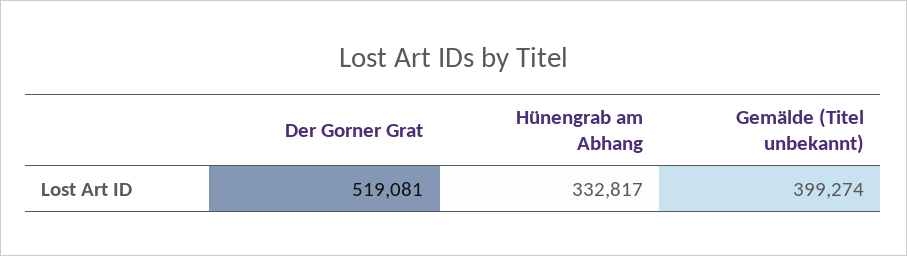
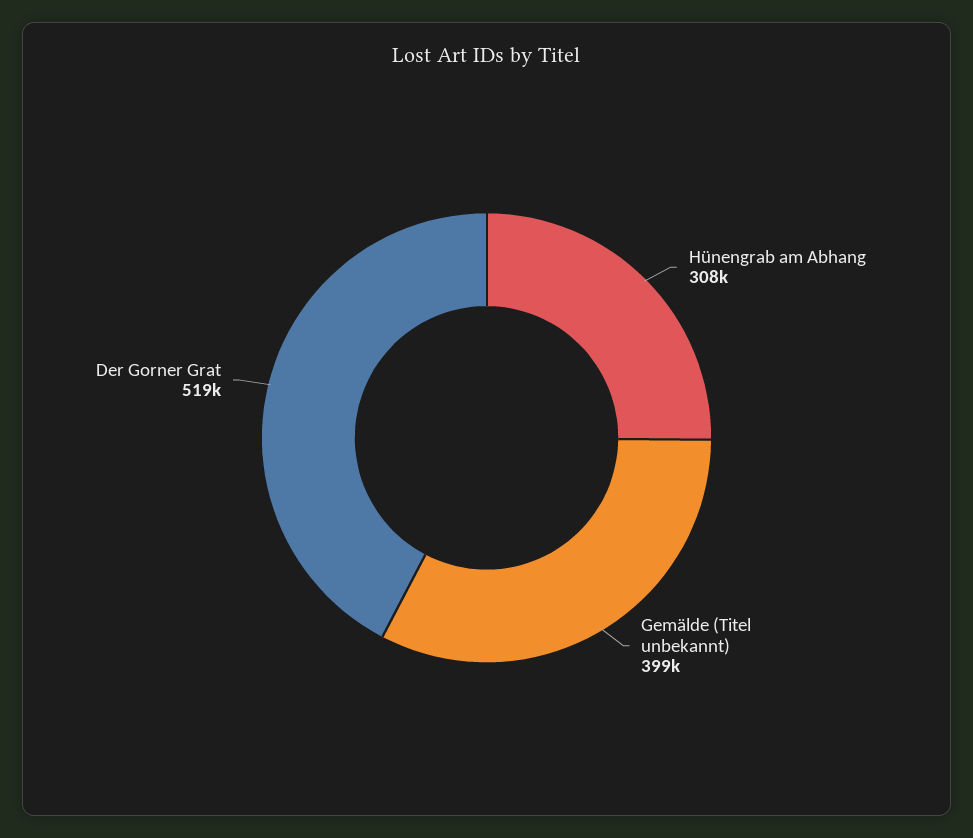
Hünengrab am Abhang: 332817 -> 308000

